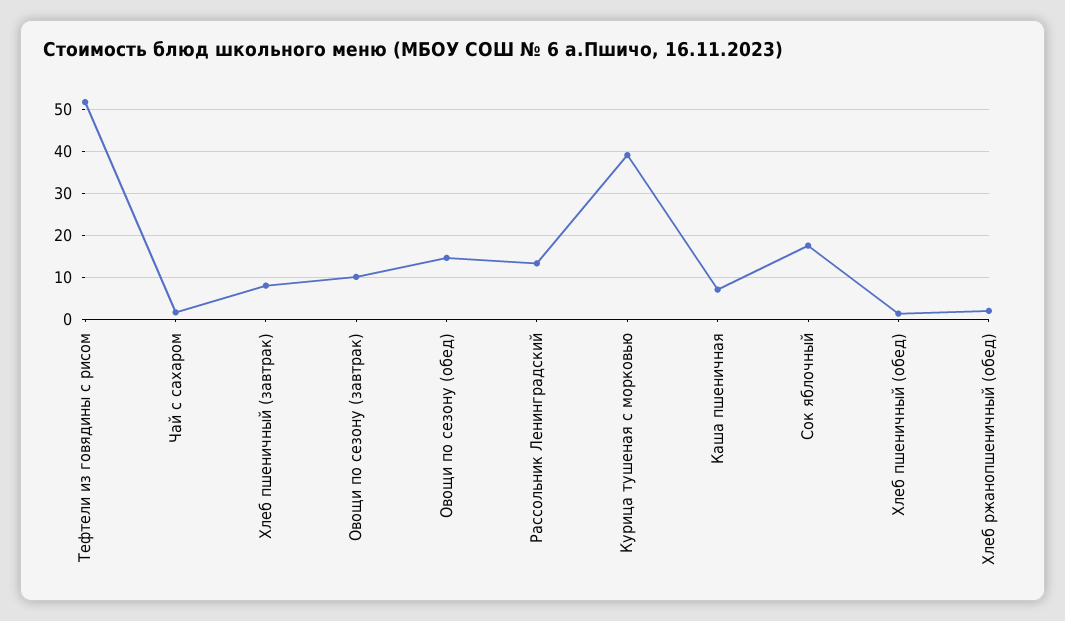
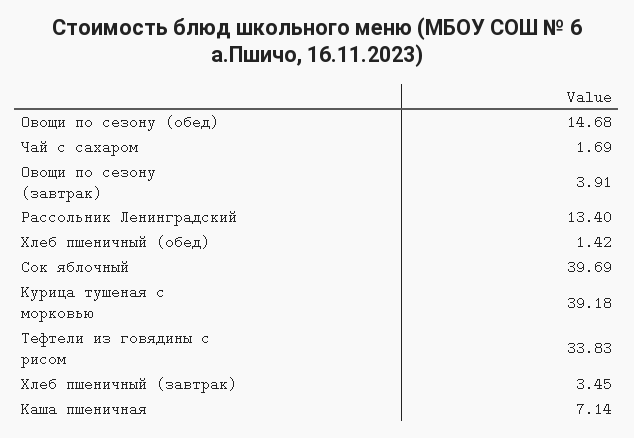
Тефтели из говядины с рисом: 52 -> 33.83
Хлеб пшеничный (завтрак): 8 -> 3.45
Овощи по сезону (завтрак): 10 -> 3.91
Сок яблочный: 18 -> 39.69
Хлеб ржанопшеничный (обед): 2 -> none

